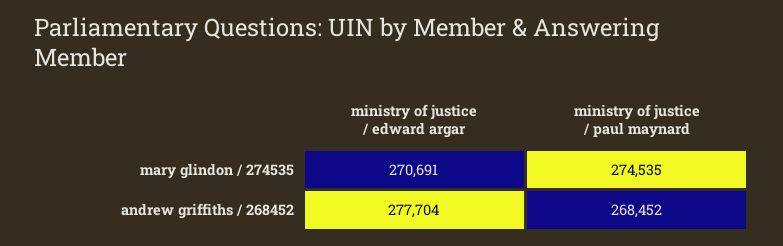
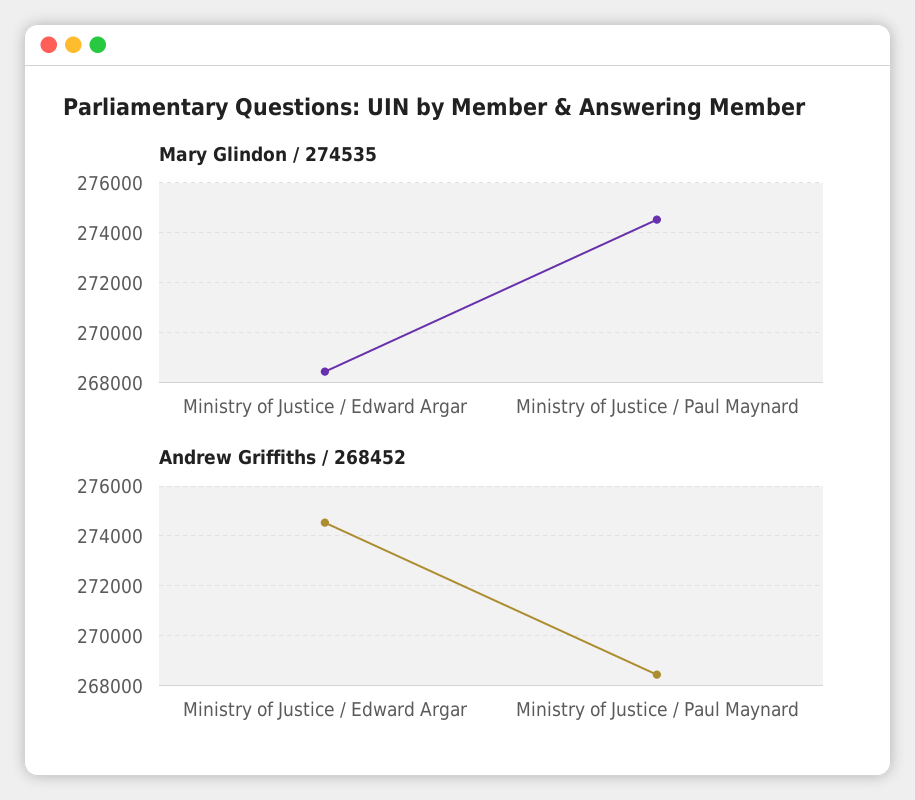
mary glindon / 274535, ministry of justice / edward argar: 270691 -> 268500
andrew griffiths / 268452, ministry of justice / edward argar: 277704 -> 274500

